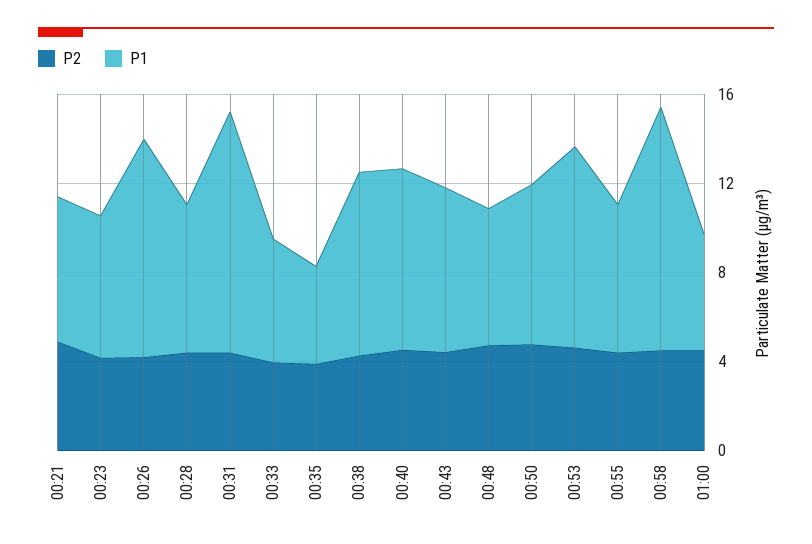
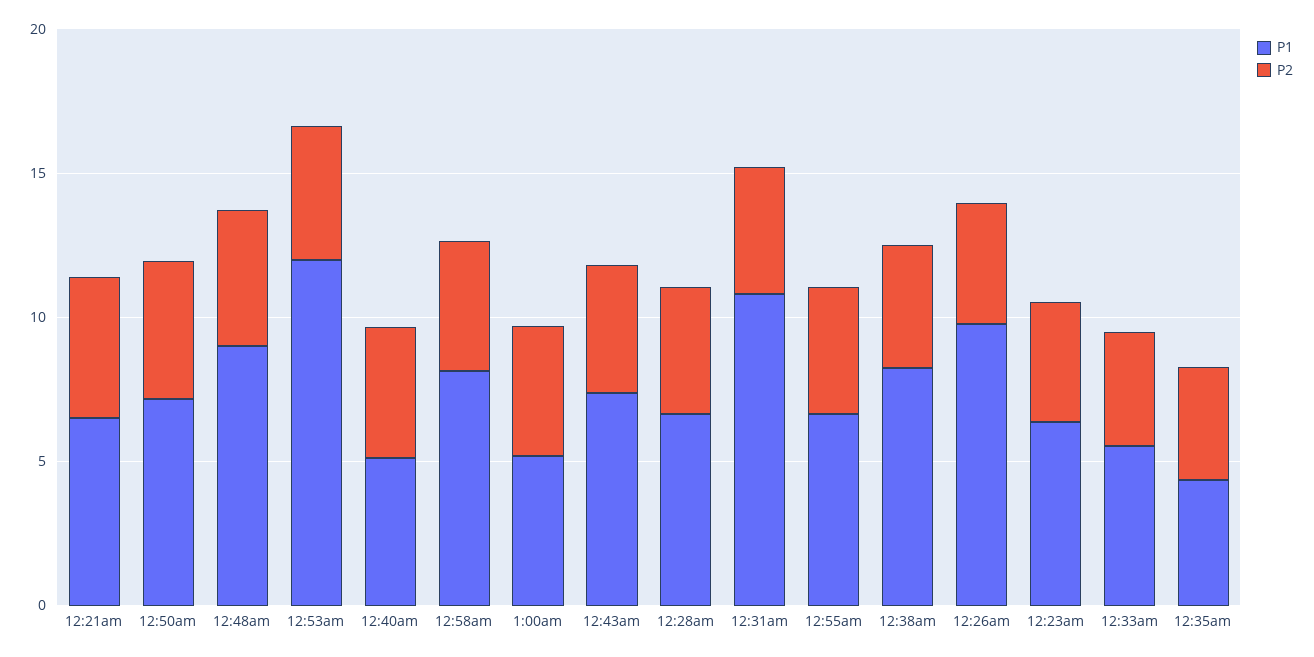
P1, 00:40: 8 -> 5
P1, 00:48: 6 -> 9
P1, 00:53: 9 -> 12
P1, 00:58: 11 -> 8

